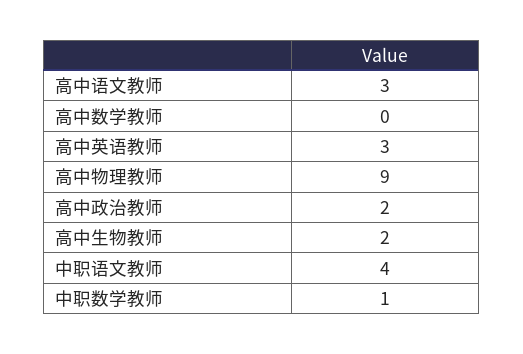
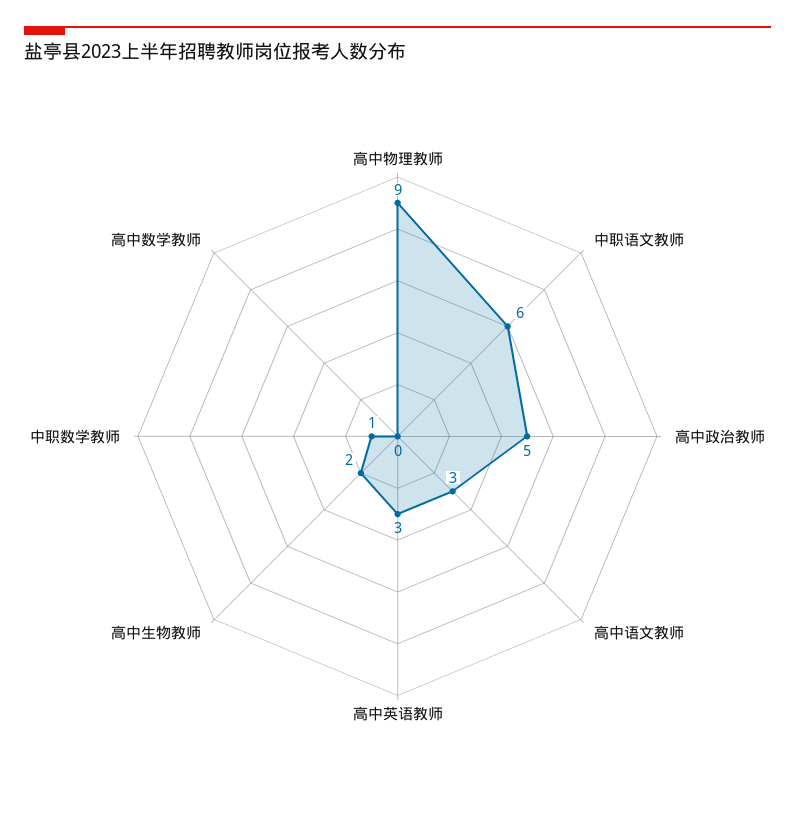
高中政治教师: 2 -> 5
中职语文教师: 4 -> 6

